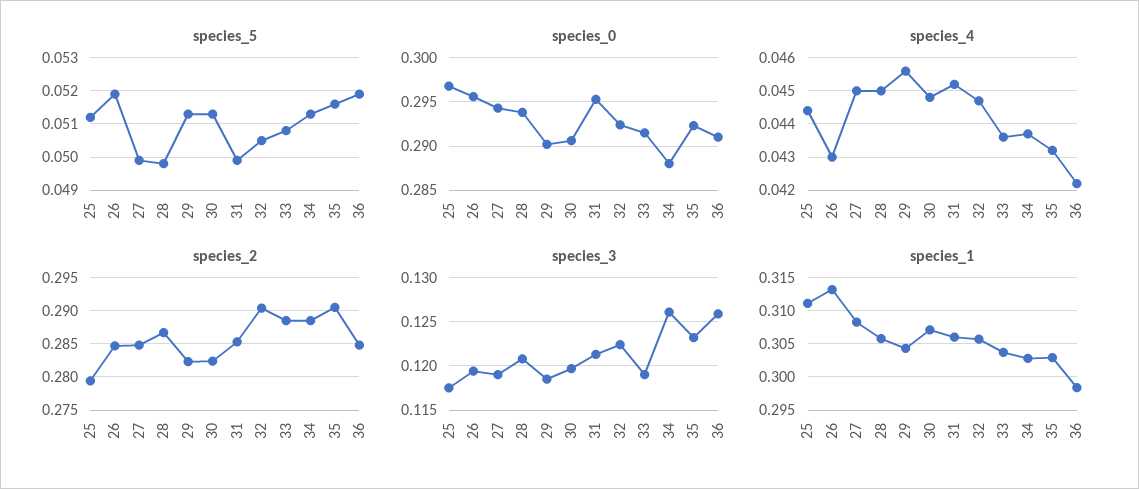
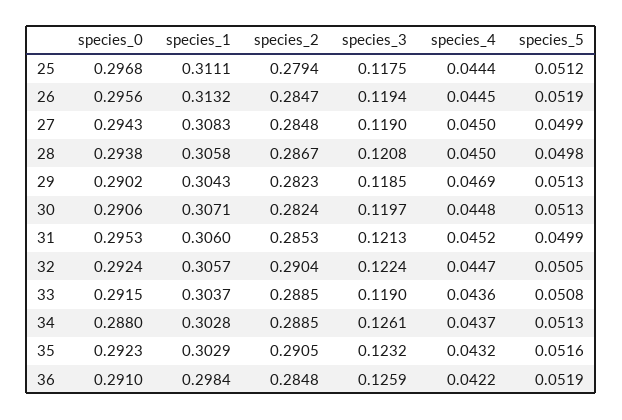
species_4, 26: 0.043 -> 0.0445
species_4, 29: 0.0455 -> 0.0469

